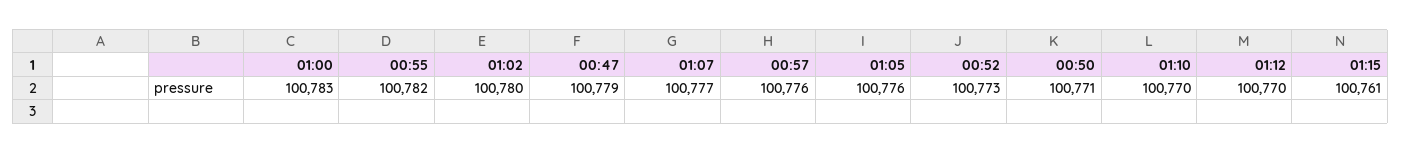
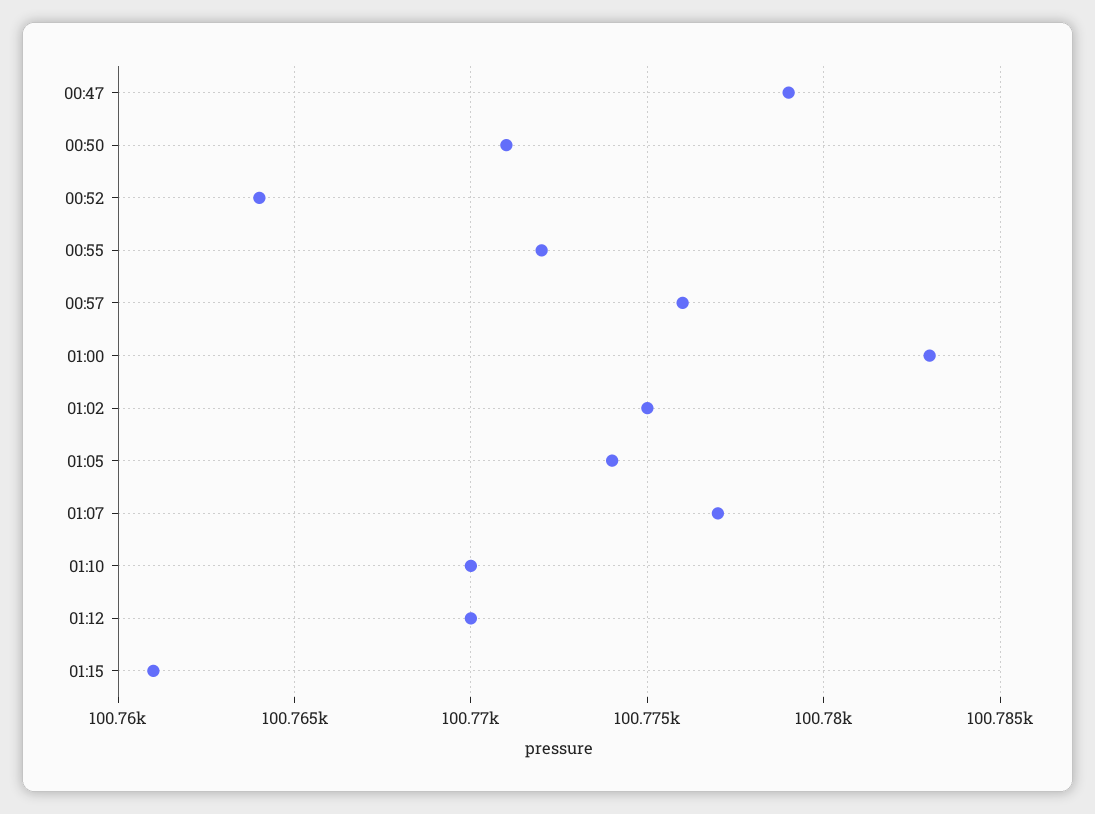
00:55: 100782 -> 100772
01:02: 100780 -> 100775
01:05: 100776 -> 100774
00:52: 100773 -> 100764

